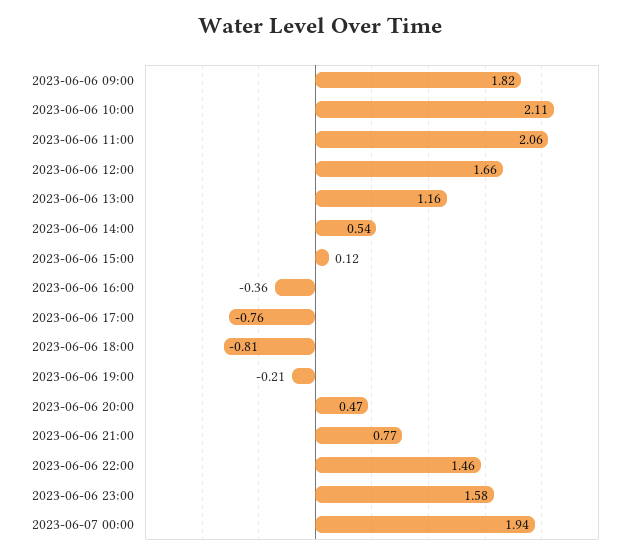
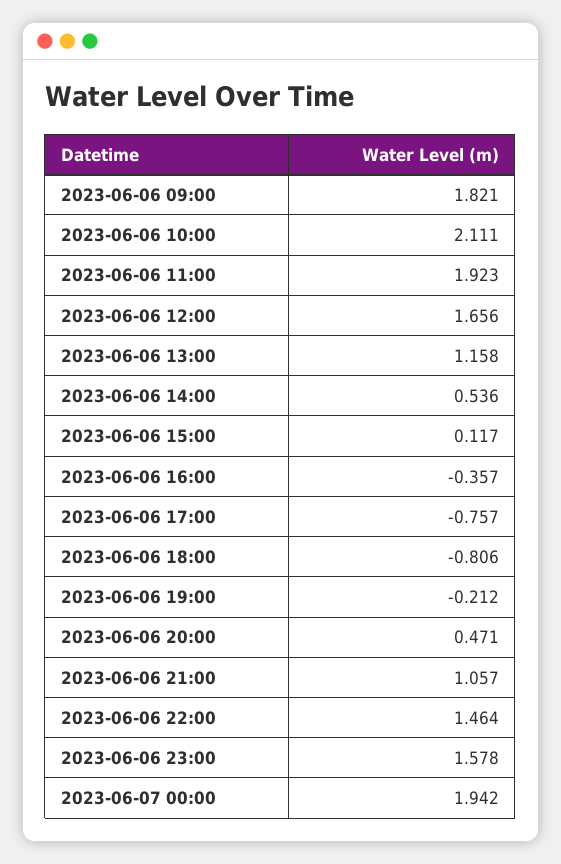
2023-06-06 11:00: 2.06 -> 1.923
2023-06-06 21:00: 0.77 -> 1.057

